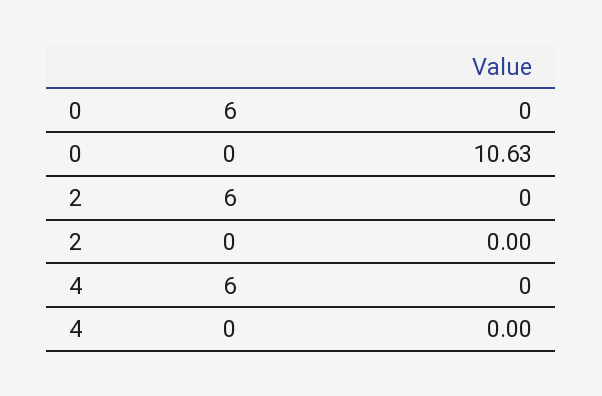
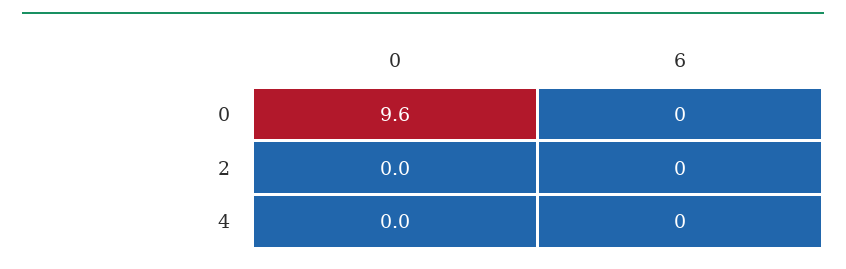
0, 0: 10.63 -> 9.6

